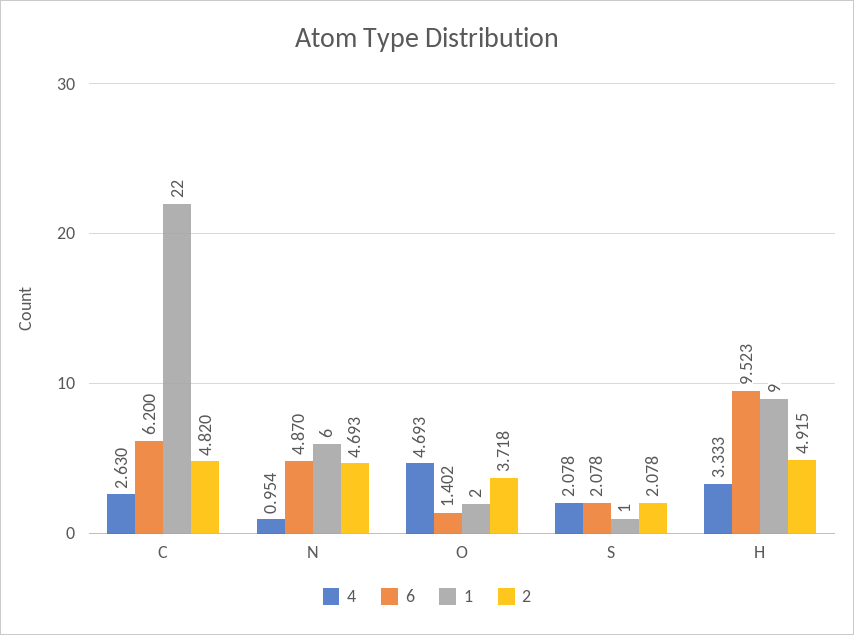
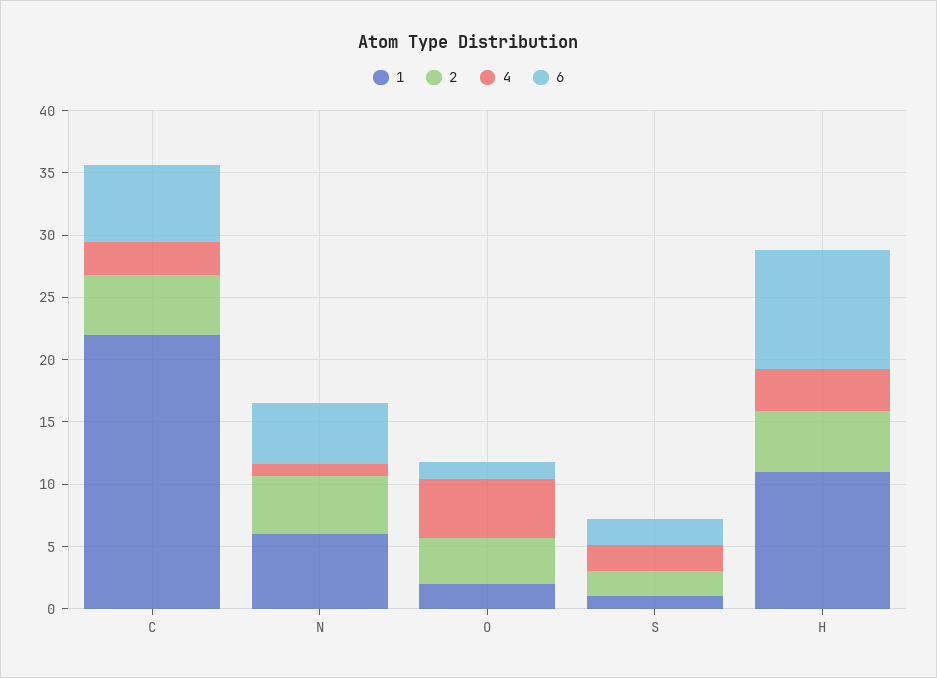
1, H: 9 -> 11

